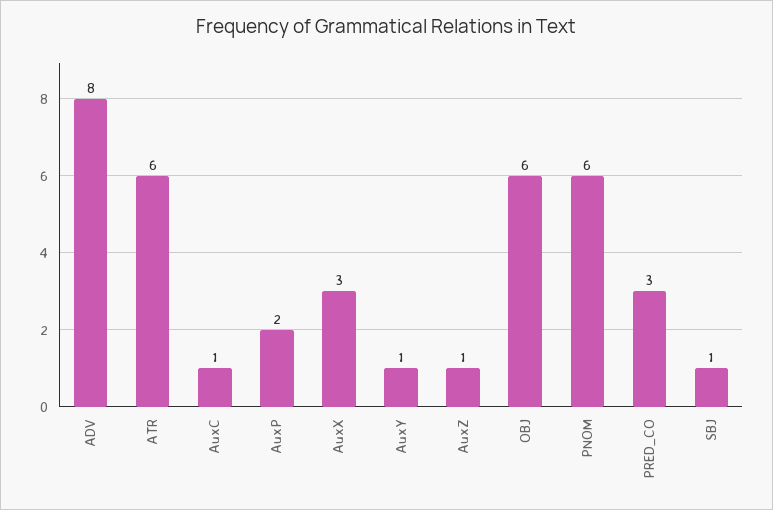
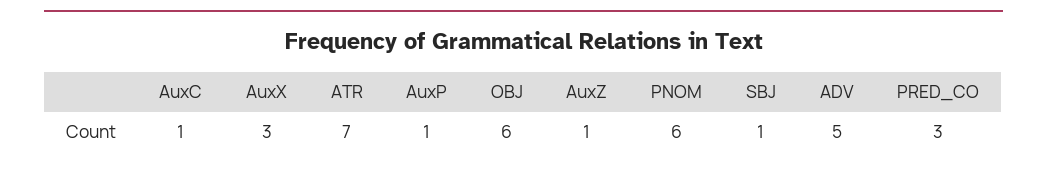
ADV: 8 -> 5
ATR: 6 -> 7
AuxP: 2 -> 1
AuxY: 1 -> none

